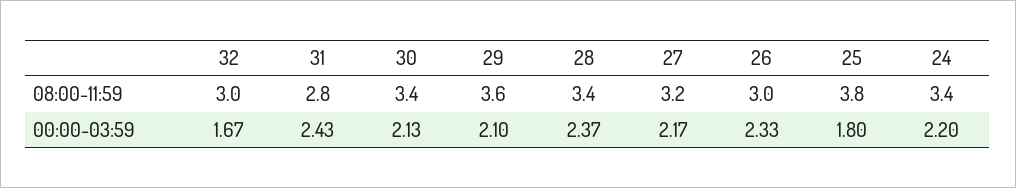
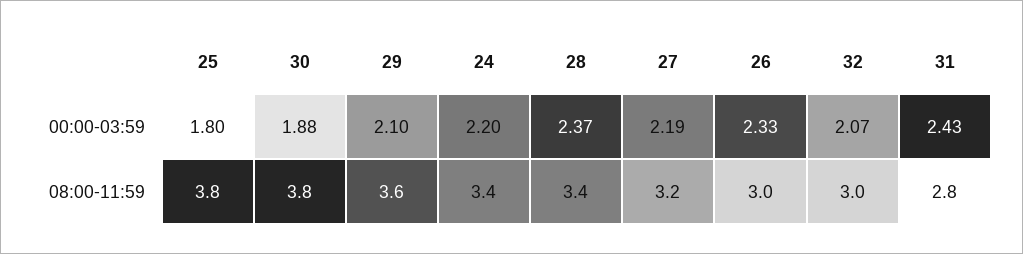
30, 08:00-11:59: 3.4 -> 3.8
32, 00:00-03:59: 1.67 -> 2.07
30, 00:00-03:59: 2.13 -> 1.88
27, 00:00-03:59: 2.17 -> 2.19

